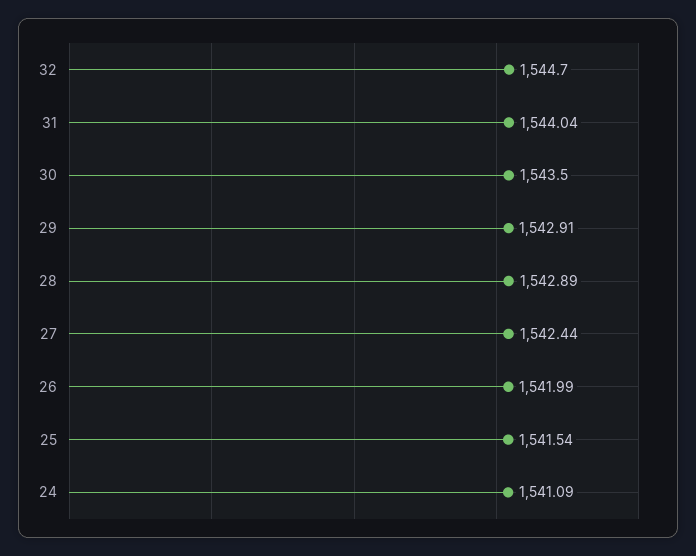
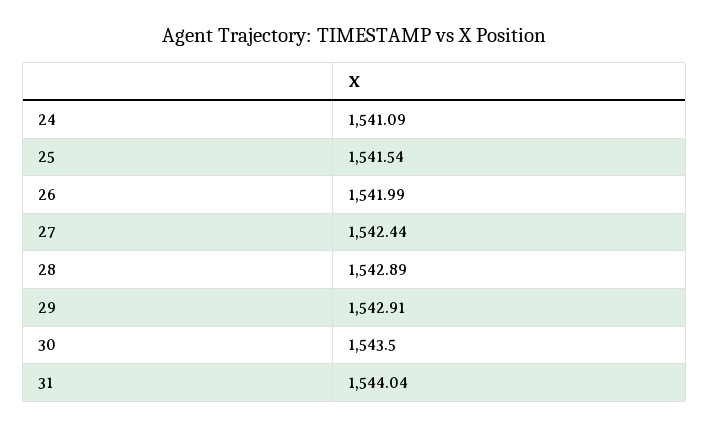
32: 1544.7 -> none

